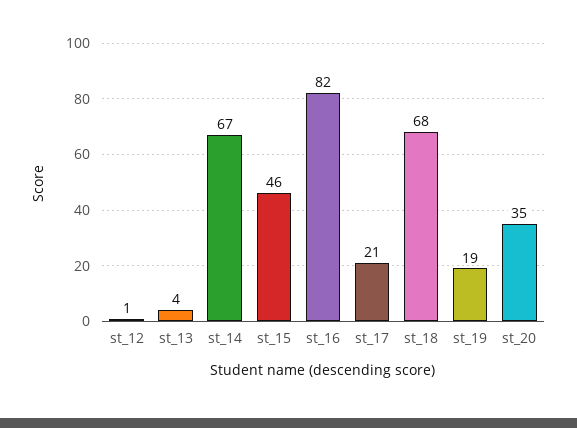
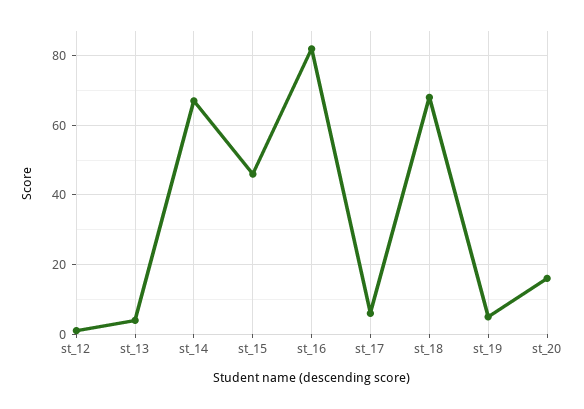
st_17: 21 -> 5
st_19: 19 -> 5
st_20: 35 -> 15

